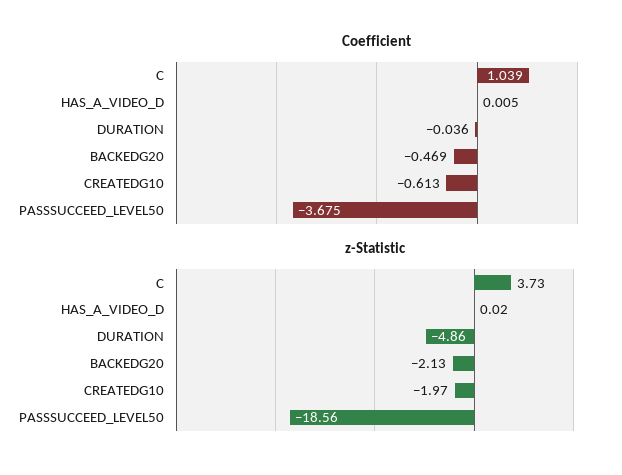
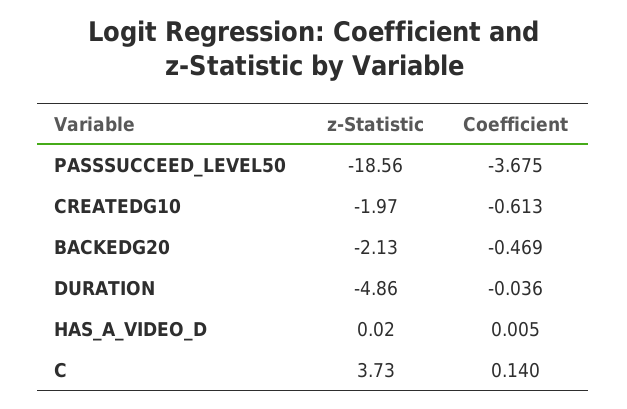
Coefficient, C: 1.039 -> 0.14

